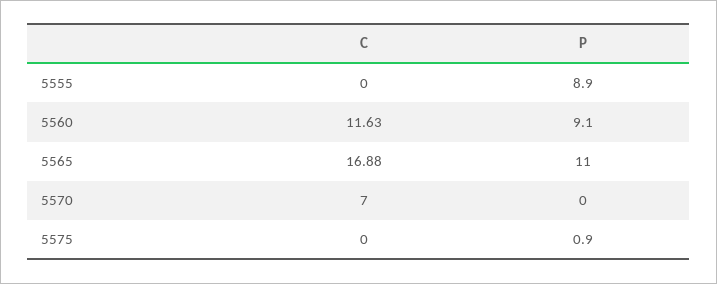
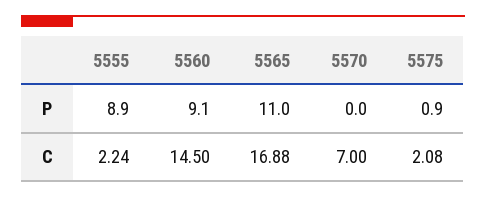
C, 5555: 0 -> 2.24
C, 5560: 11.63 -> 14.5
C, 5575: 0 -> 2.08

